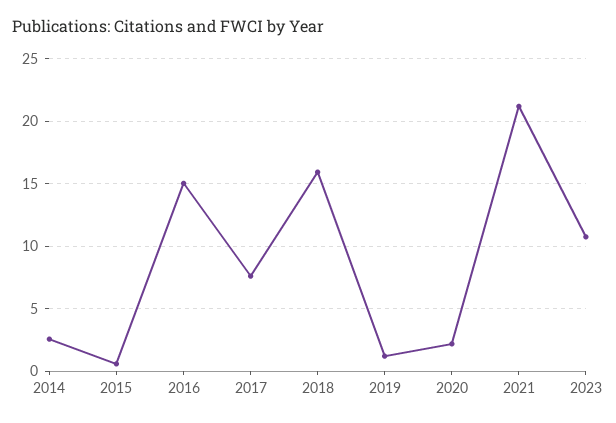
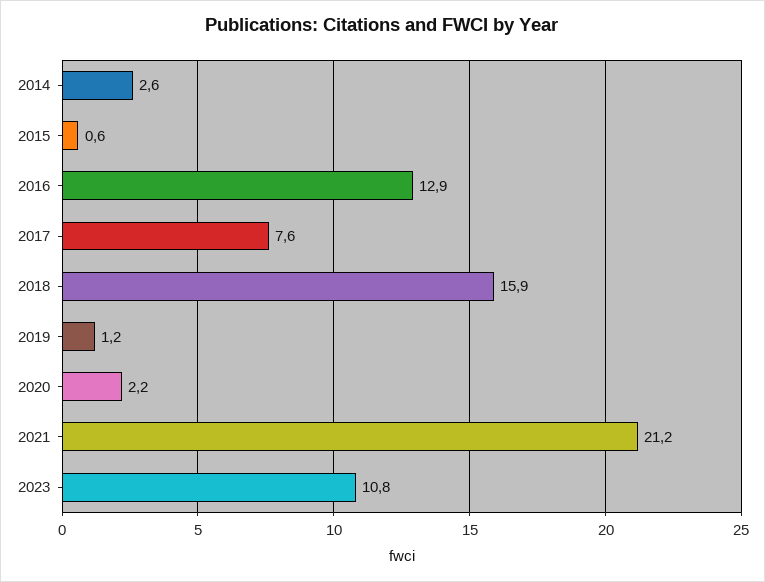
2016: 15 -> 12.9

